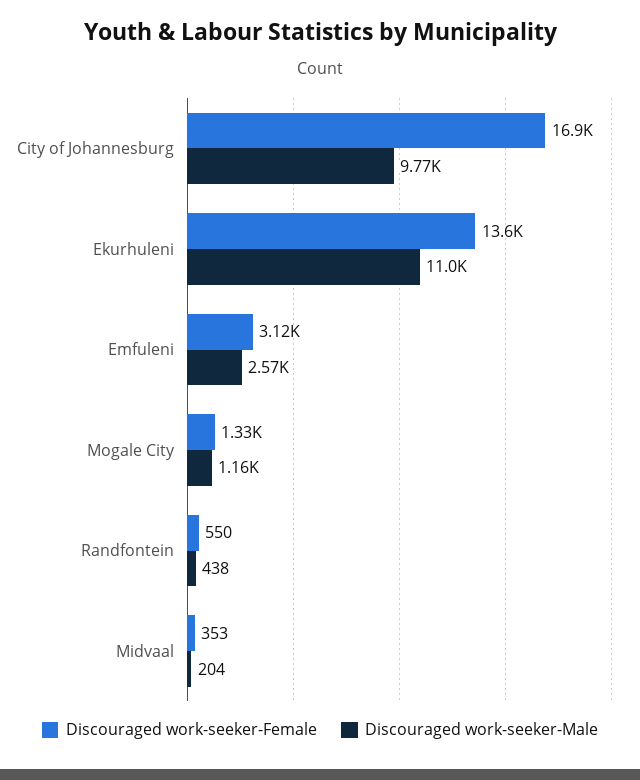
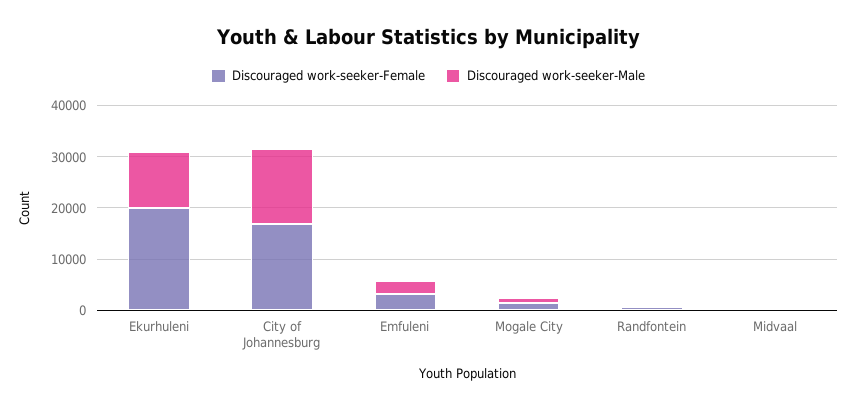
Discouraged work-seeker-Male, City of Johannesburg: 9770 -> 14000
Discouraged work-seeker-Female, Ekurhuleni: 13600 -> 20000

